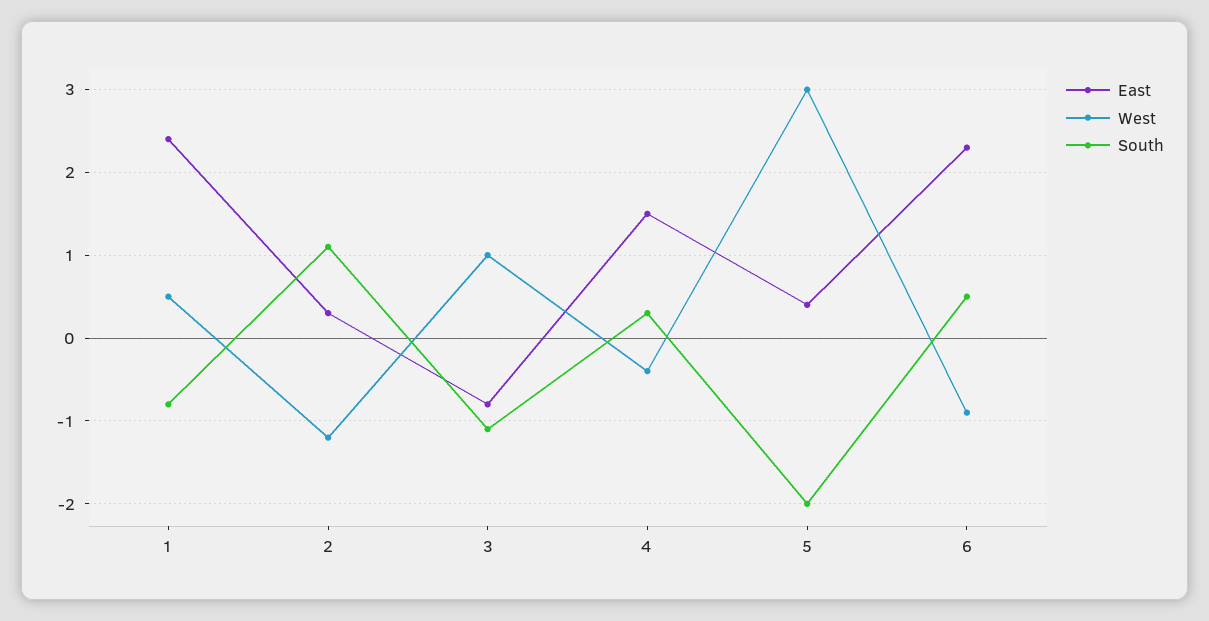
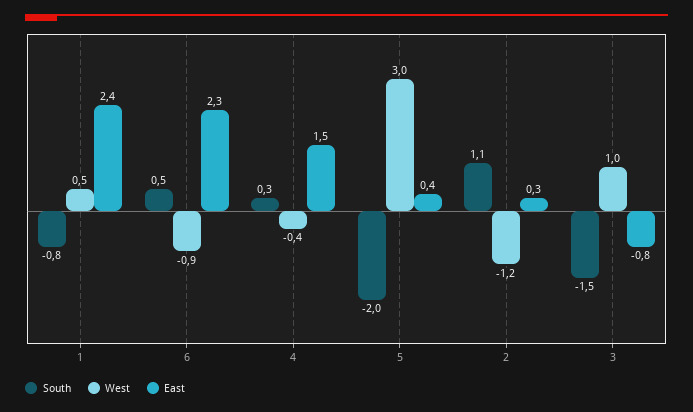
South, 3: -1.1 -> -1.5

